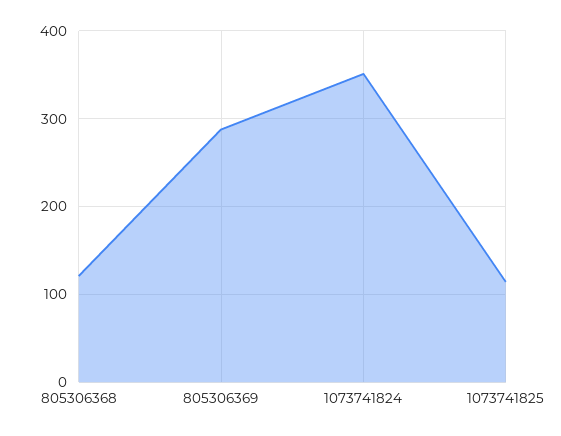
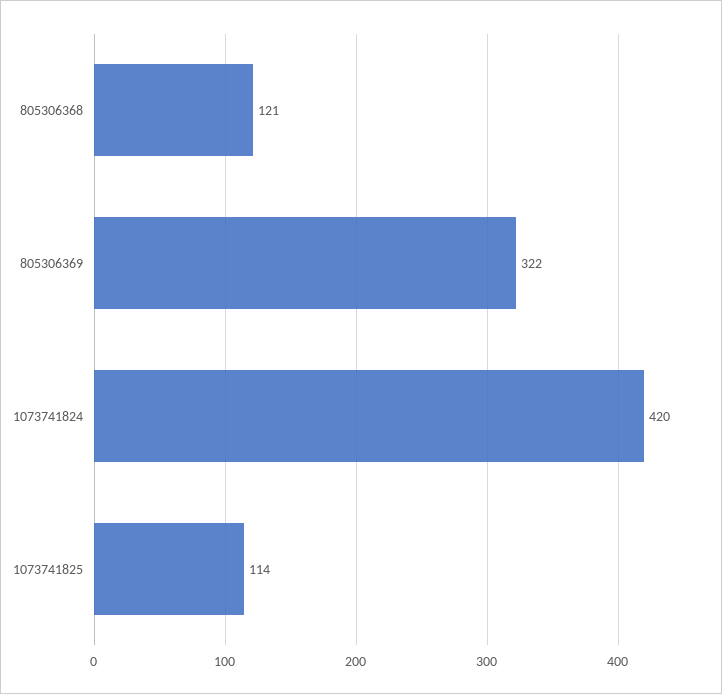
805306369: 290 -> 322
1073741824: 350 -> 420

